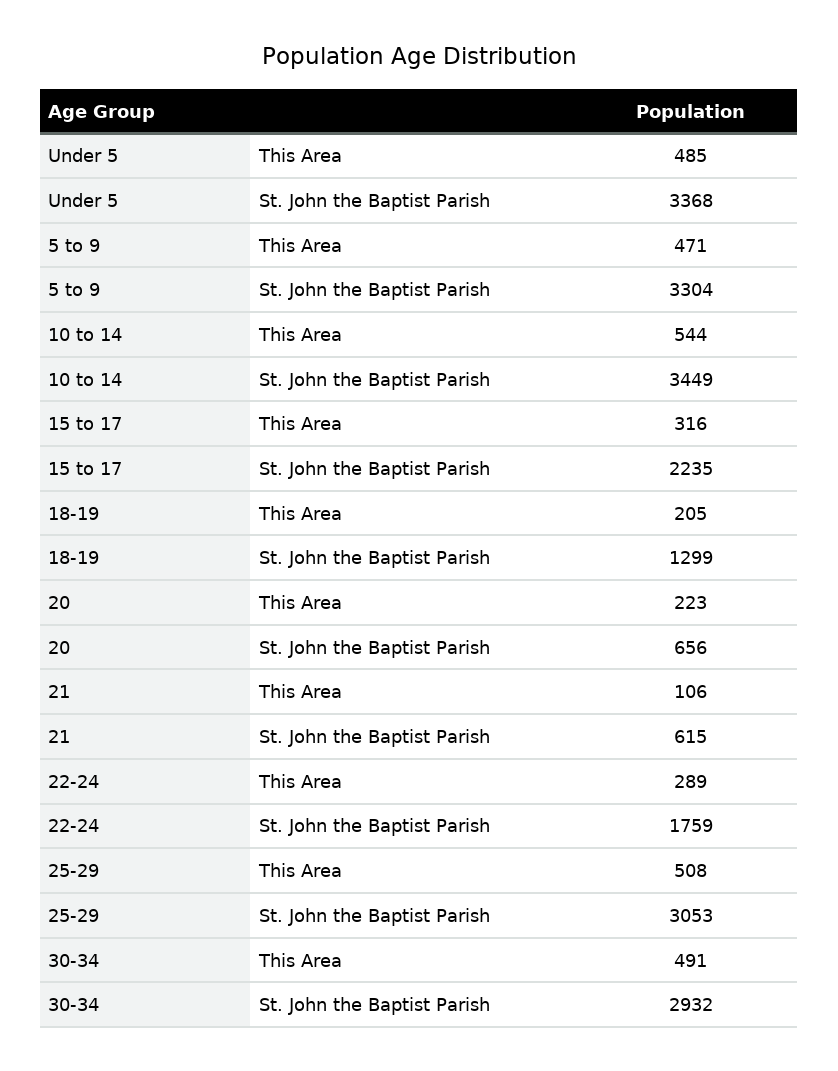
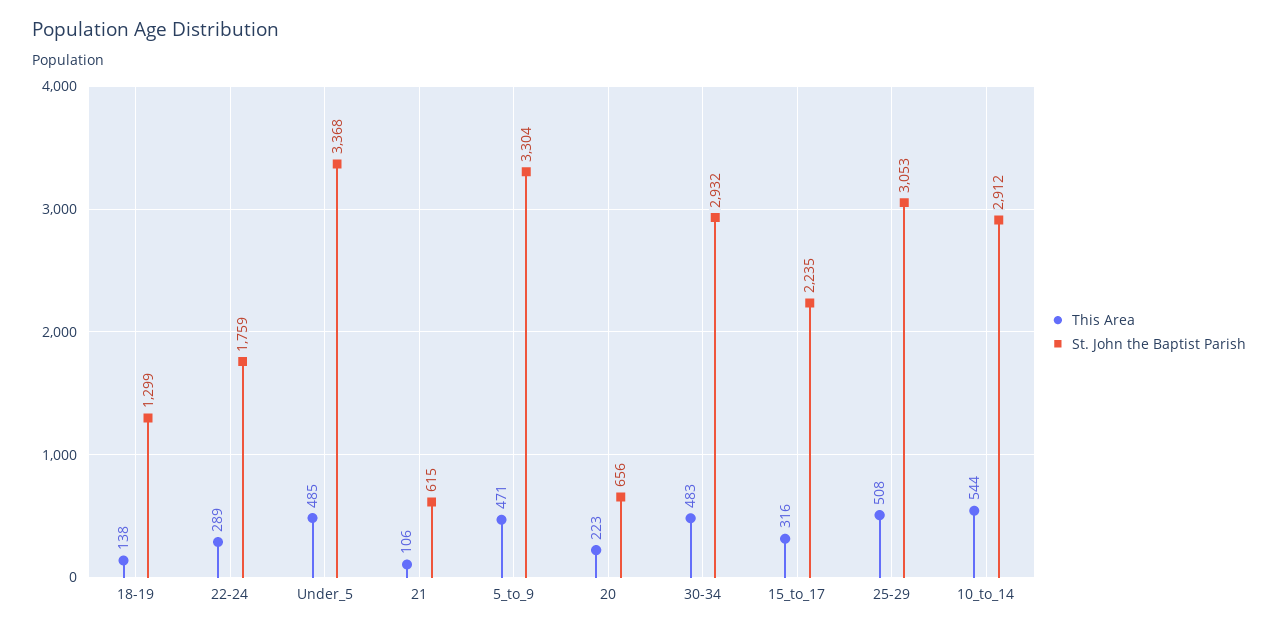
St. John the Baptist Parish, 10 to 14: 3449 -> 2912
This Area, 18-19: 205 -> 138
This Area, 30-34: 491 -> 483

